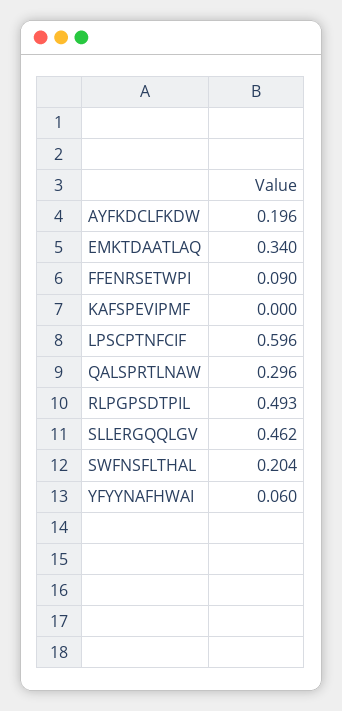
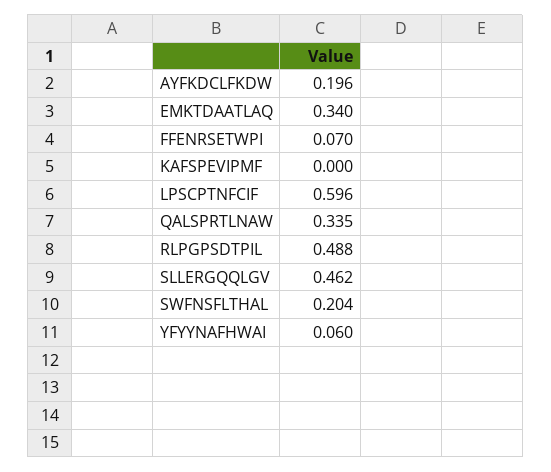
FFENRSETWPI: 0.09 -> 0.07
QALSPRTLNAW: 0.296 -> 0.335
RLPGPSDTPIL: 0.493 -> 0.488

